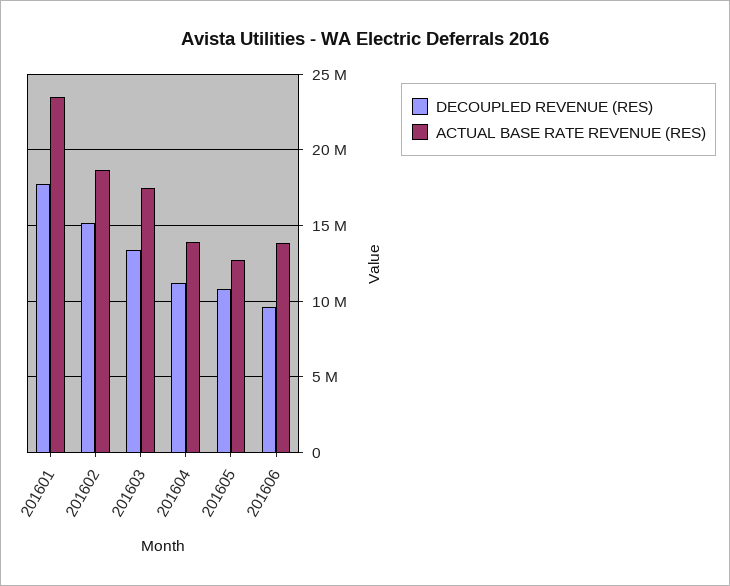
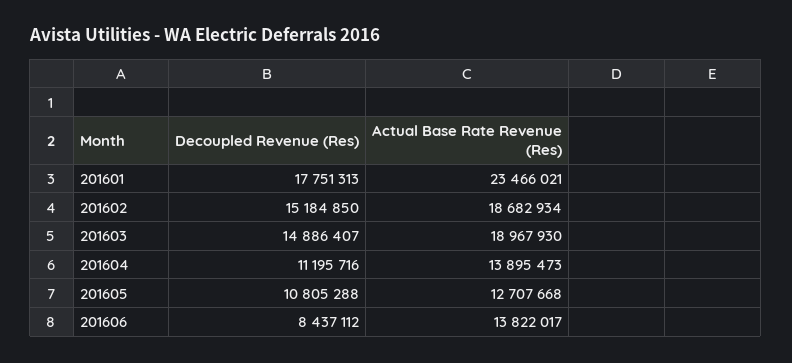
DECOUPLED REVENUE (RES), 201603: 13500000 -> 14886407
ACTUAL BASE RATE REVENUE (RES), 201603: 17500000 -> 18967930
DECOUPLED REVENUE (RES), 201606: 9500000 -> 8437112

